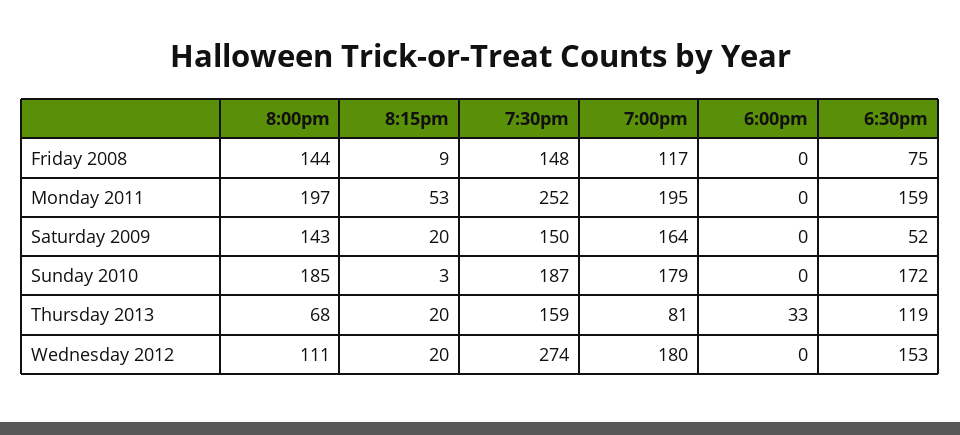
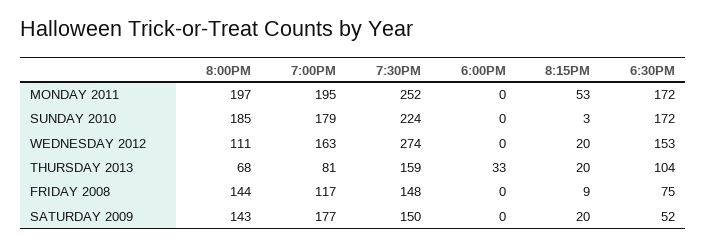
6:30pm, Monday 2011: 159 -> 172
7:00pm, Saturday 2009: 164 -> 177
7:30pm, Sunday 2010: 187 -> 224
6:30pm, Thursday 2013: 119 -> 104
7:00pm, Wednesday 2012: 180 -> 163

